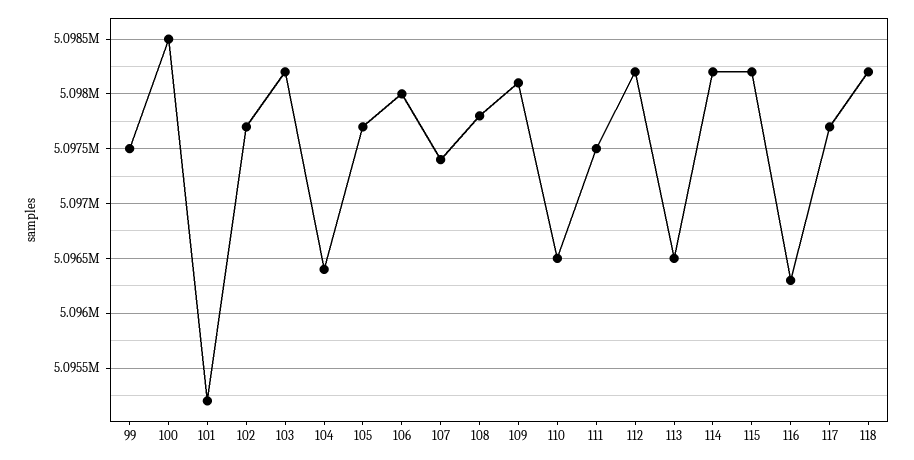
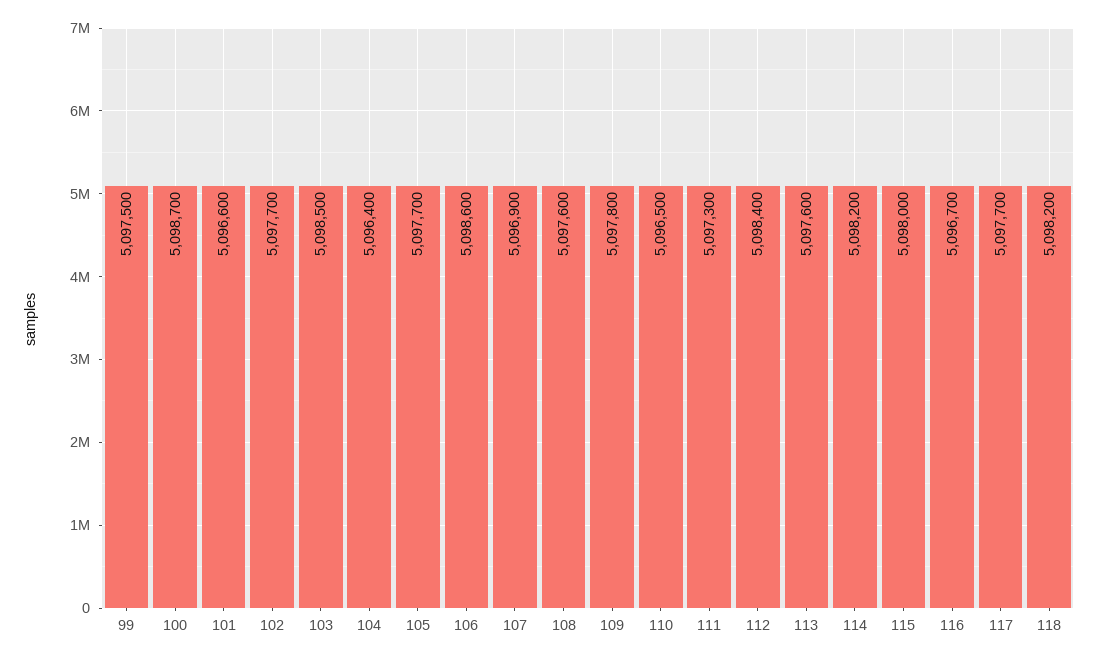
100: 5098500 -> 5098700
101: 5095200 -> 5096600
103: 5098200 -> 5098500
106: 5098000 -> 5098600
107: 5097400 -> 5096900
108: 5097800 -> 5097600
109: 5098100 -> 5097800
111: 5097500 -> 5097300
112: 5098200 -> 5098400
113: 5096500 -> 5097600
115: 5098200 -> 5098000
116: 5096300 -> 5096700

